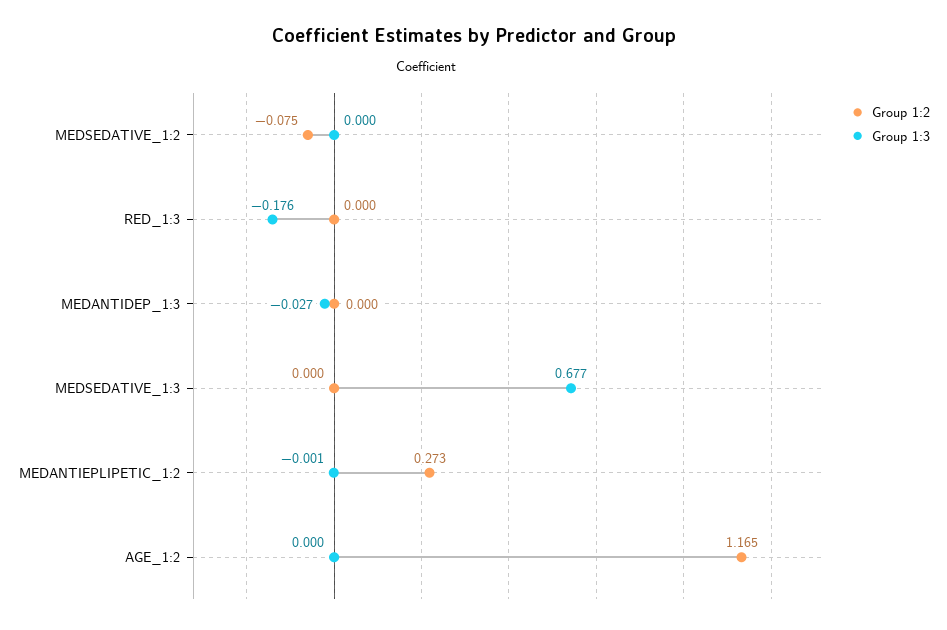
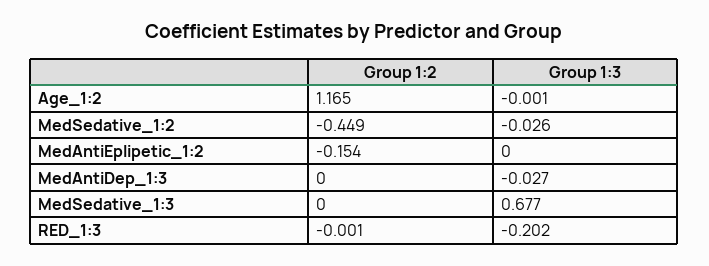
Group 1:2, MEDSEDATIVE_1:2: -0.075 -> -0.449
Group 1:3, MEDSEDATIVE_1:2: 0 -> -0.026
Group 1:2, RED_1:3: 0 -> -0.001
Group 1:3, RED_1:3: -0.176 -> -0.202
Group 1:2, MEDANTIEPLIPETIC_1:2: 0.273 -> -0.154
Group 1:3, MEDANTIEPLIPETIC_1:2: -0.001 -> 0
Group 1:3, AGE_1:2: 0 -> -0.001

